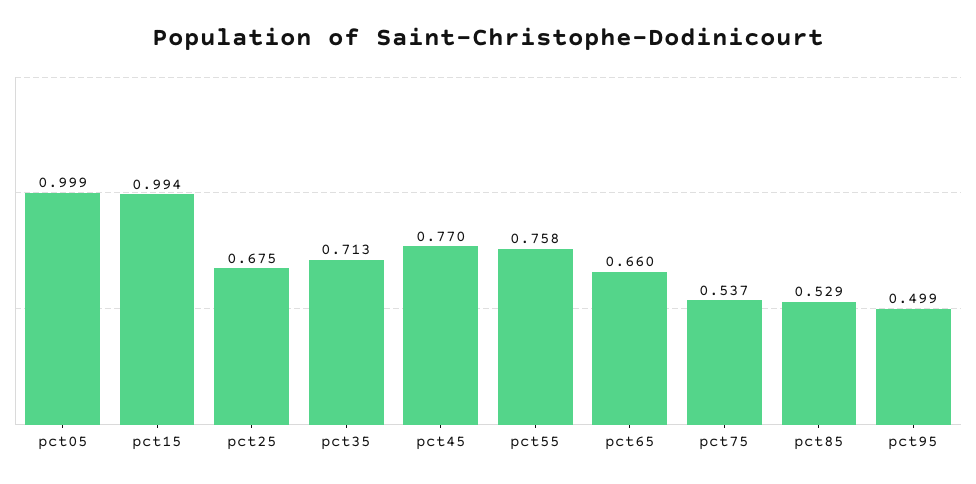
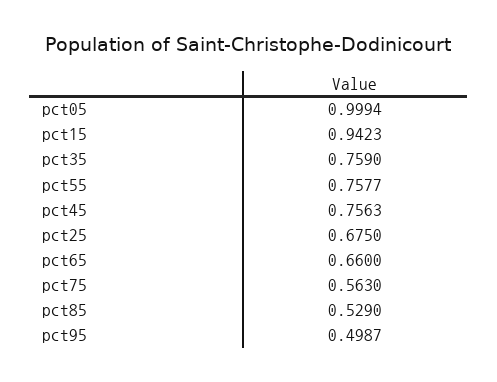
pct15: 0.994 -> 0.9423
pct35: 0.713 -> 0.759
pct45: 0.77 -> 0.7563
pct75: 0.537 -> 0.563

